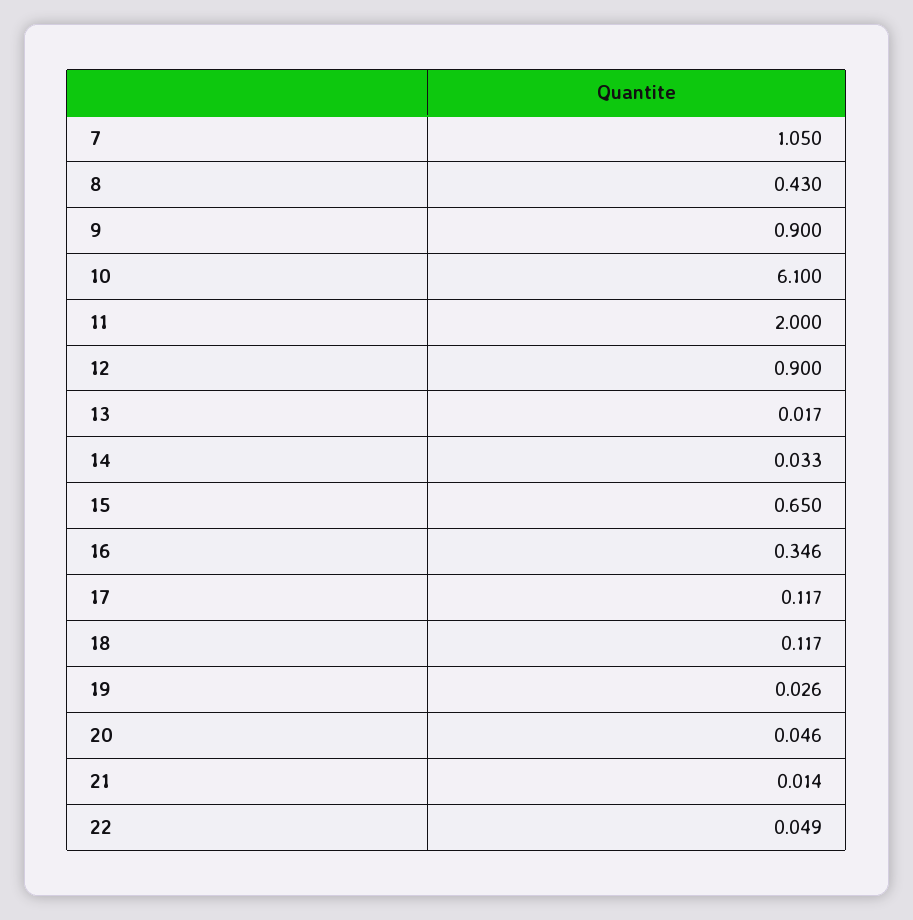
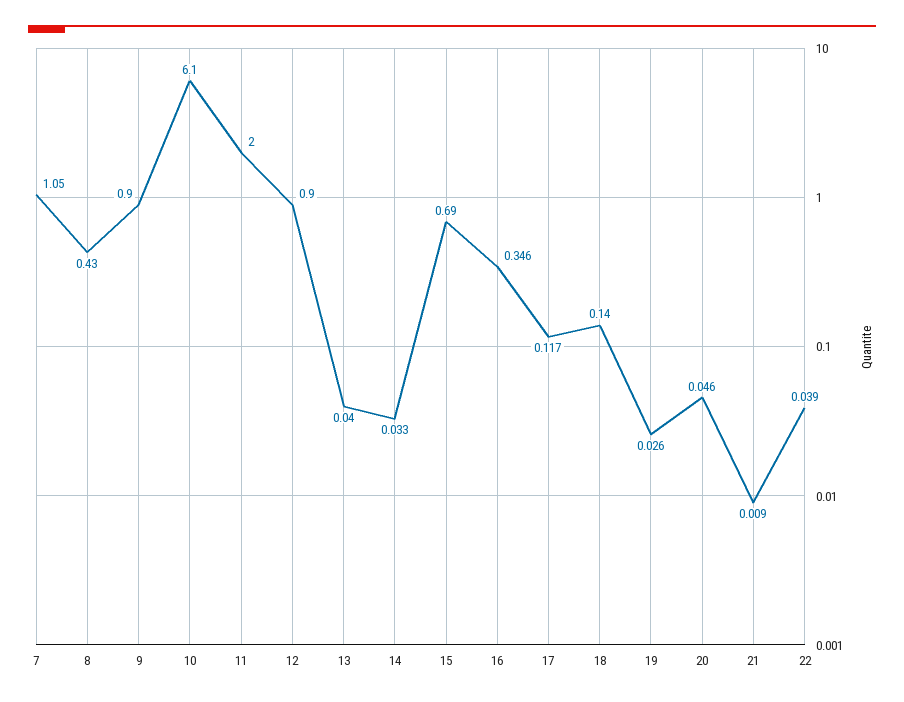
13: 0.017 -> 0.04
15: 0.65 -> 0.69
18: 0.117 -> 0.14
21: 0.014 -> 0.009
22: 0.049 -> 0.039

